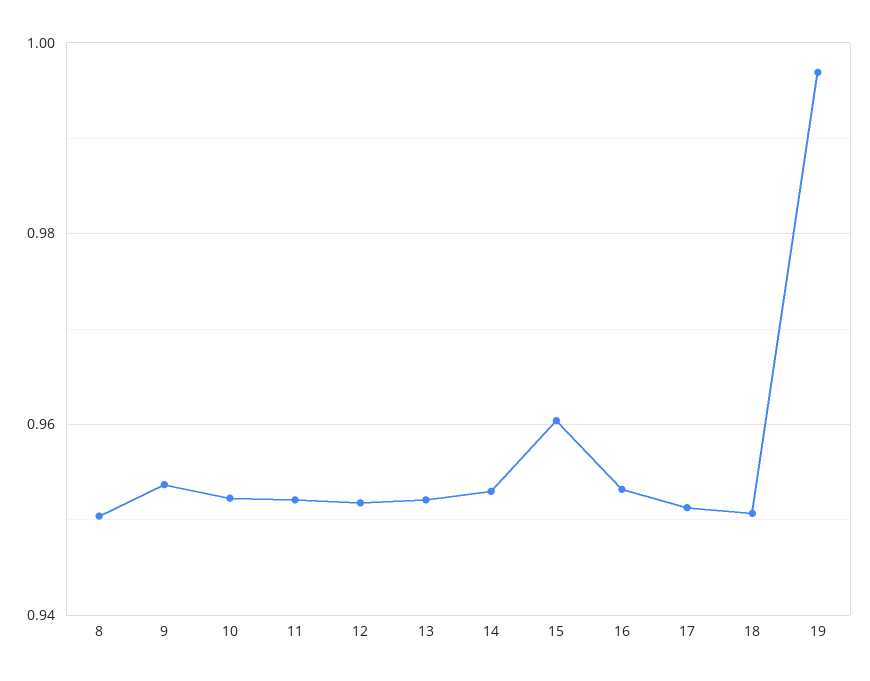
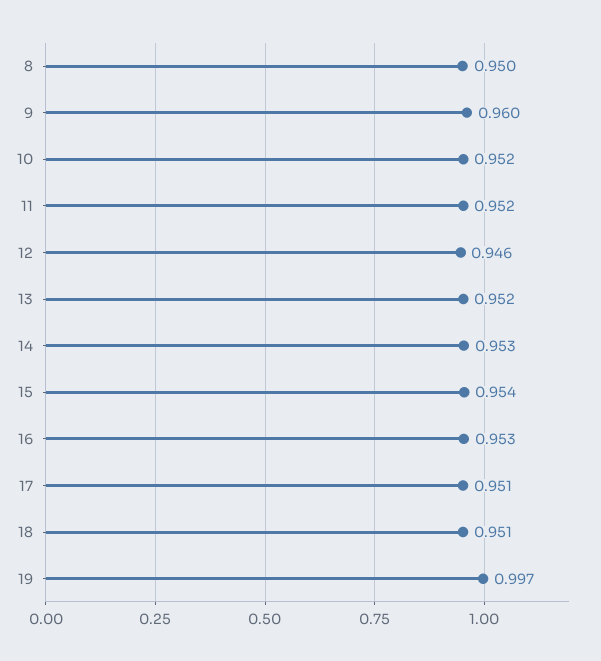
9: 0.954 -> 0.96
12: 0.952 -> 0.946
15: 0.96 -> 0.954

